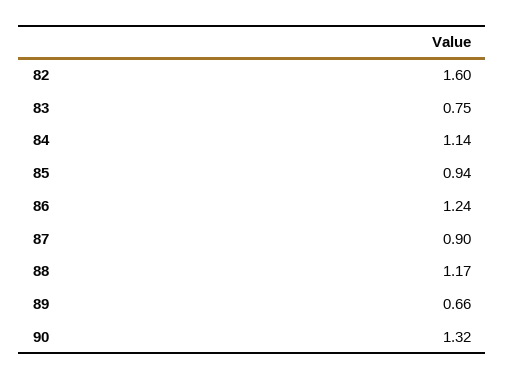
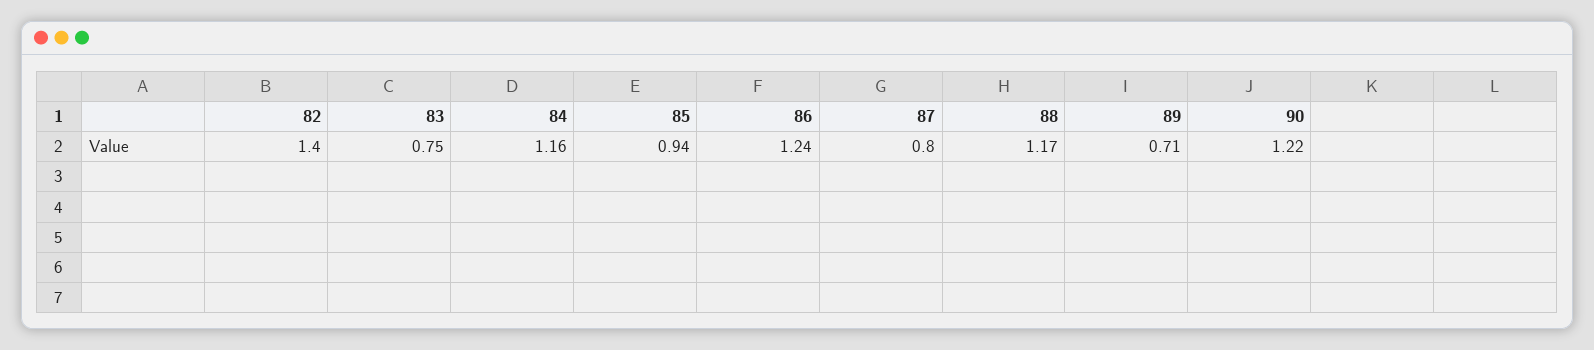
82: 1.6 -> 1.4
84: 1.14 -> 1.16
87: 0.9 -> 0.8
89: 0.66 -> 0.71
90: 1.32 -> 1.22

